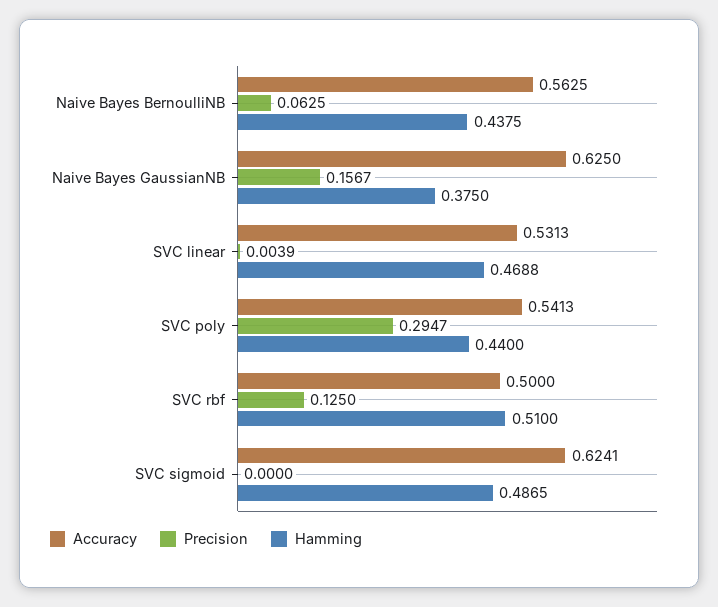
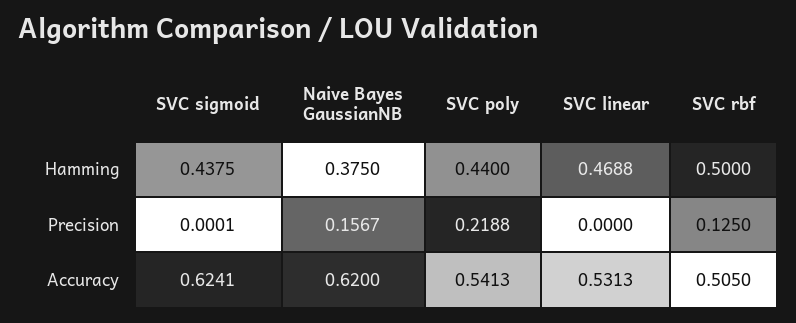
Accuracy, Naive Bayes BernoulliNB: 0.5625 -> none
Precision, Naive Bayes BernoulliNB: 0.0625 -> none
Hamming, Naive Bayes BernoulliNB: 0.4375 -> none
Accuracy, Naive Bayes GaussianNB: 0.625 -> 0.62
Precision, SVC linear: 0.0039 -> 0
Precision, SVC poly: 0.2947 -> 0.2188
Accuracy, SVC rbf: 0.5 -> 0.505
Hamming, SVC rbf: 0.51 -> 0.5
Precision, SVC sigmoid: 0 -> 0.0001
Hamming, SVC sigmoid: 0.4865 -> 0.4375

